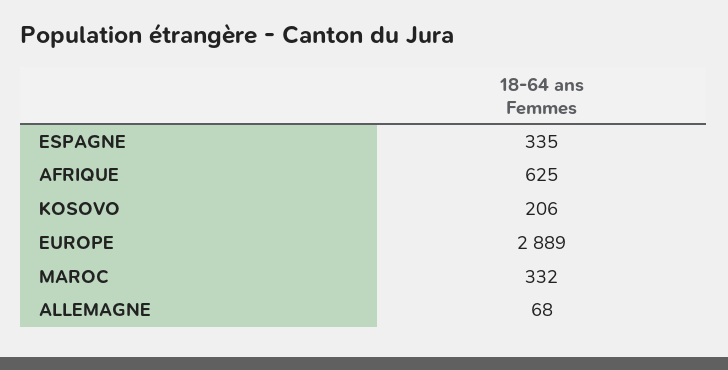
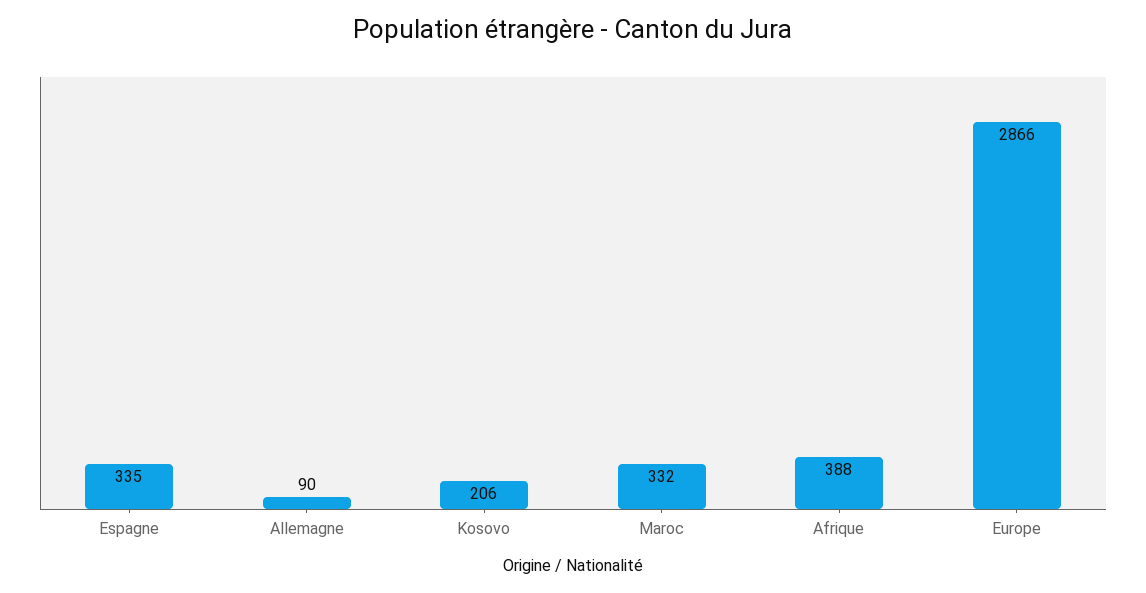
AFRIQUE: 625 -> 388
EUROPE: 2889 -> 2866
ALLEMAGNE: 68 -> 90

